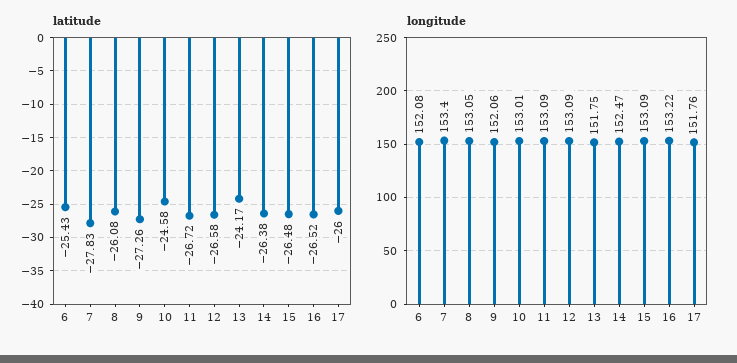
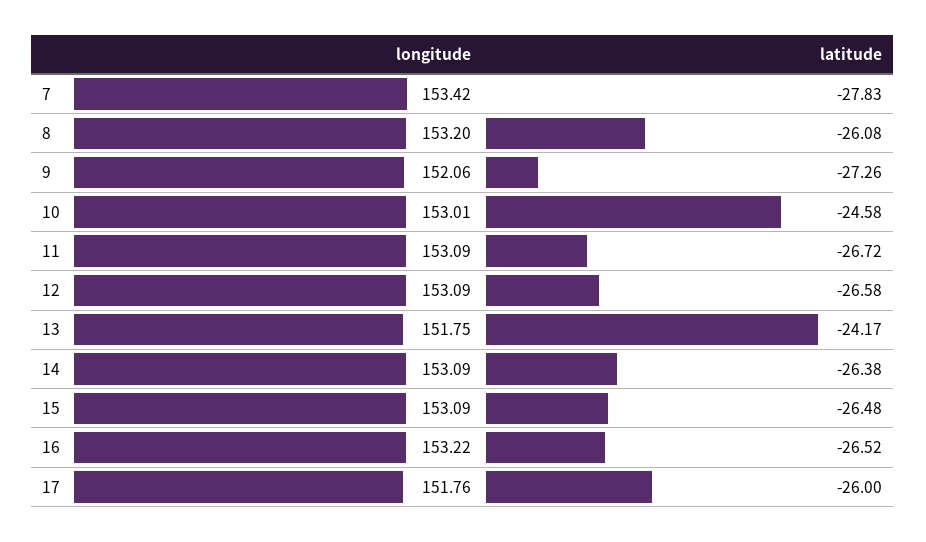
latitude, 6: -25.43 -> none
longitude, 6: 152.08 -> none
longitude, 7: 153.4 -> 153.42
longitude, 8: 153.05 -> 153.2
longitude, 14: 152.47 -> 153.09

